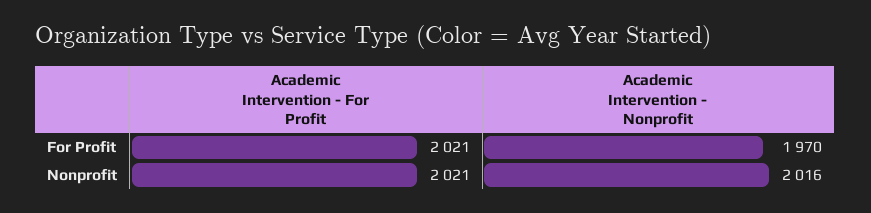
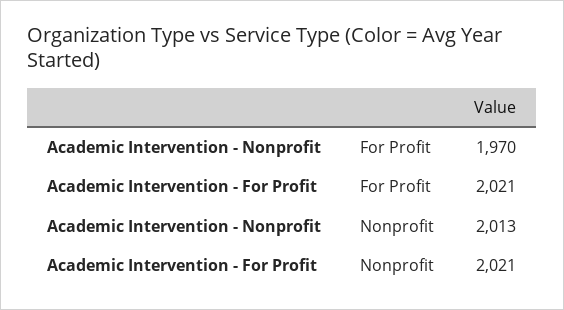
Academic Intervention - Nonprofit, Nonprofit: 2016 -> 2013

